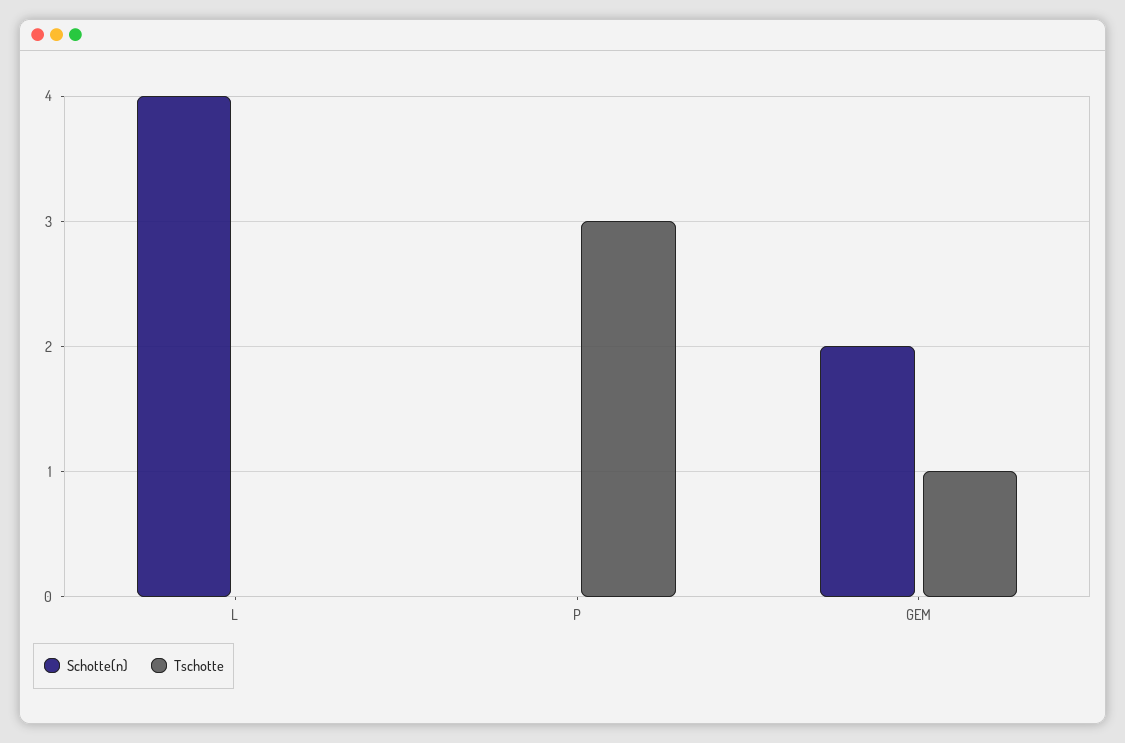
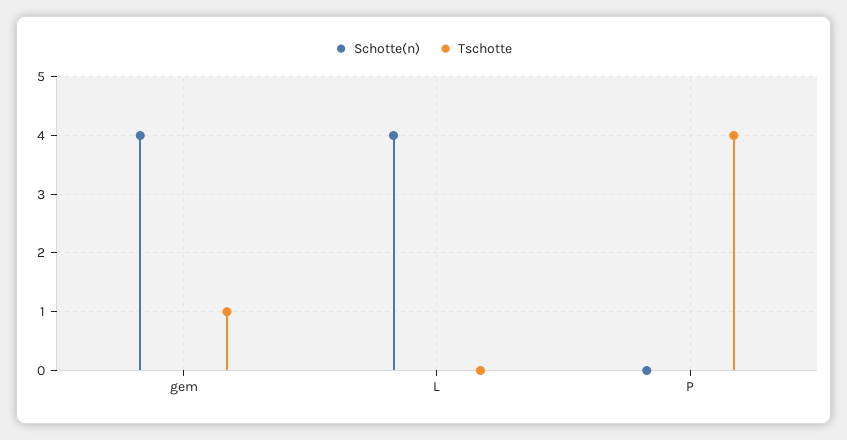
Tschotte, P: 3 -> 4
Schotte(n), GEM: 2 -> 4

